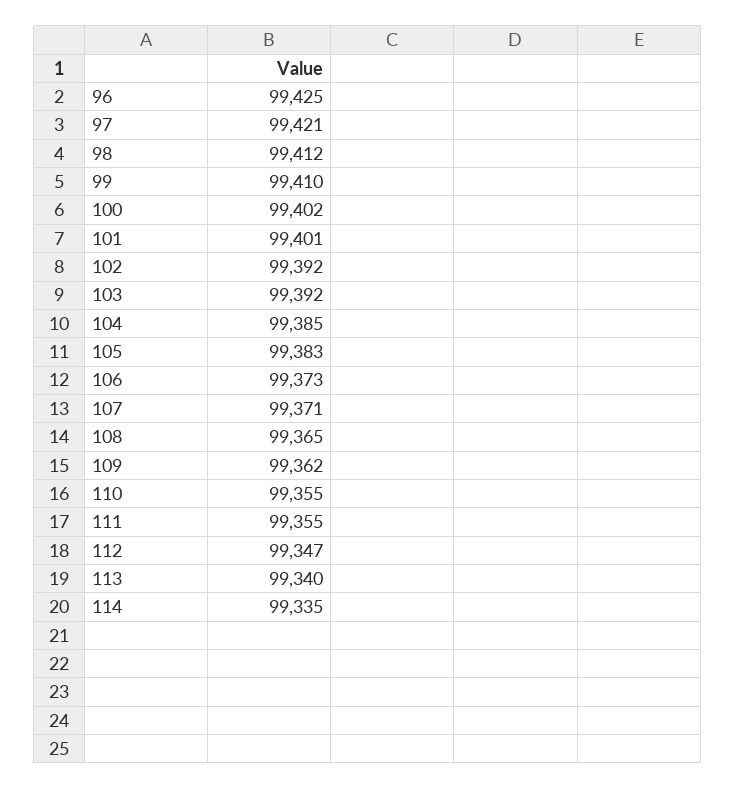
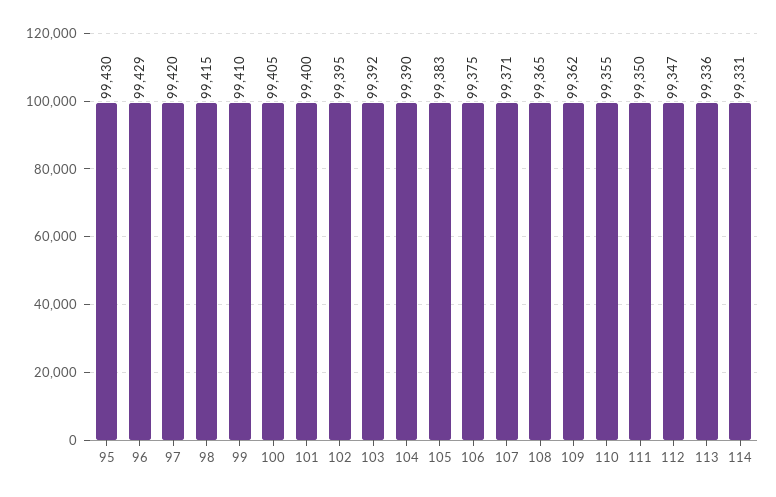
96: 99425 -> 99429
97: 99421 -> 99420
98: 99412 -> 99415
100: 99402 -> 99405
101: 99401 -> 99400
102: 99392 -> 99395
104: 99385 -> 99390
106: 99373 -> 99375
111: 99355 -> 99350
113: 99340 -> 99336
114: 99335 -> 99331
95: none -> 99430

